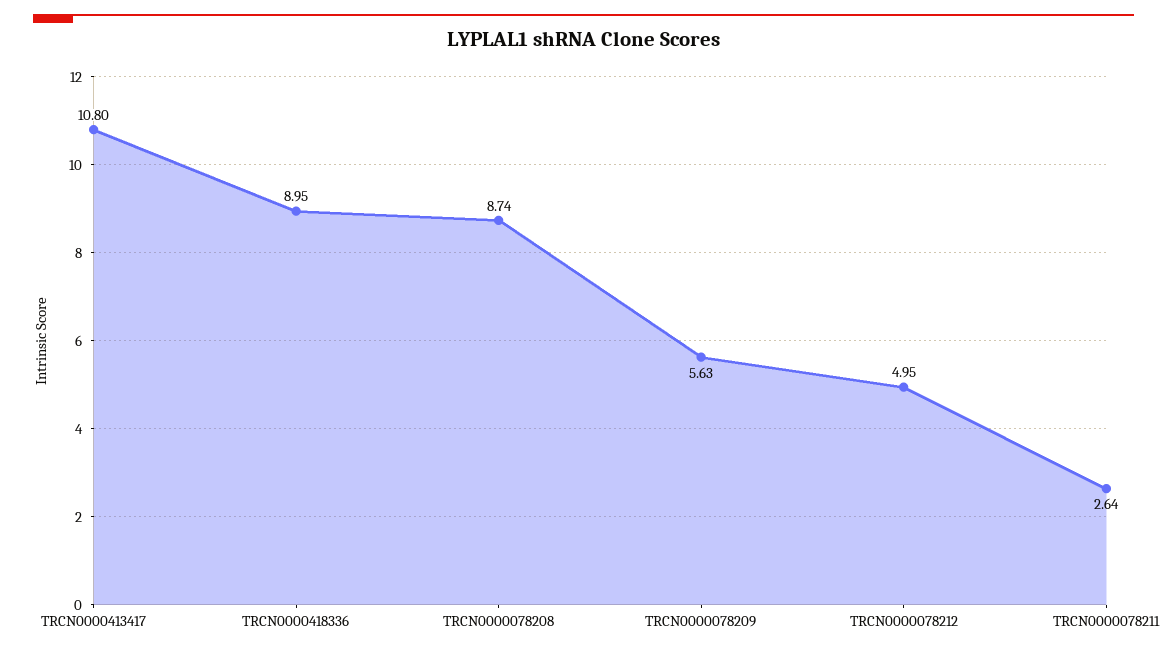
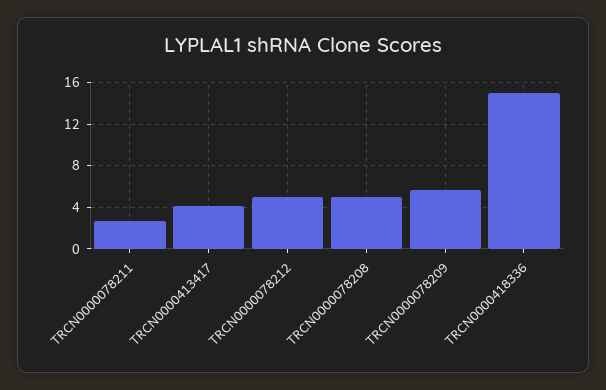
TRCN0000413417: 10.8 -> 4
TRCN0000418336: 8.95 -> 15
TRCN0000078208: 8.74 -> 5

